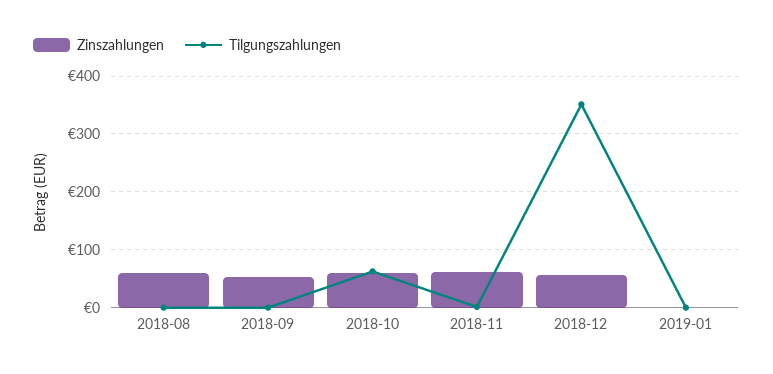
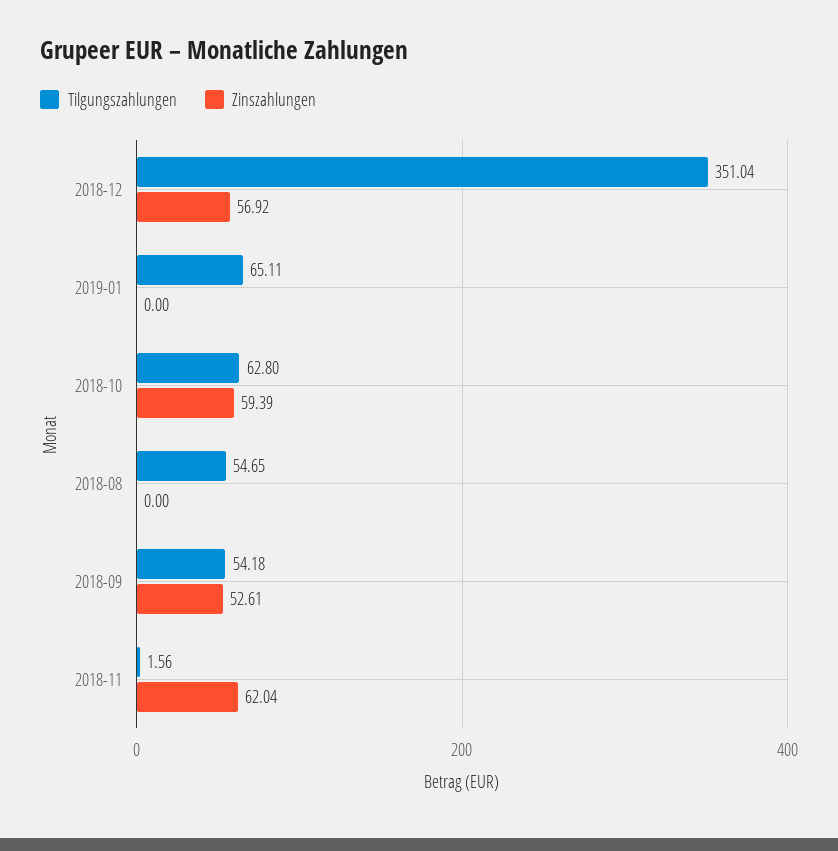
Zinszahlungen, 2018-08: 60 -> 0
Tilgungszahlungen, 2018-08: 0 -> 54.65
Tilgungszahlungen, 2018-09: 0 -> 54.18
Tilgungszahlungen, 2019-01: 0 -> 65.11

